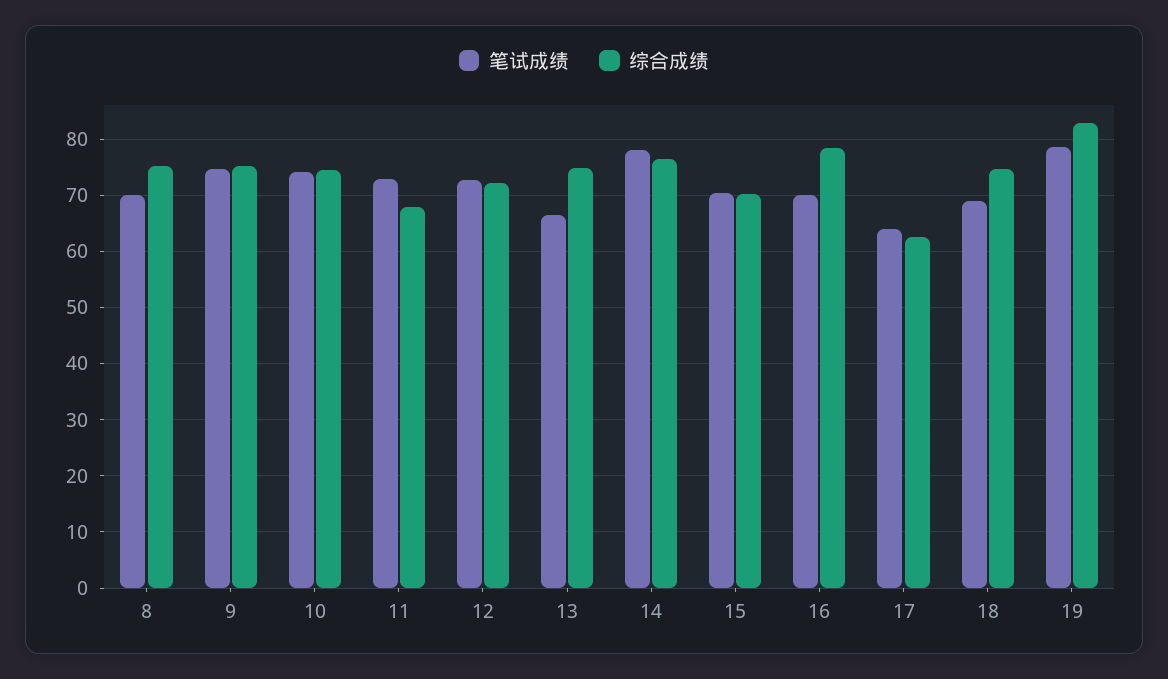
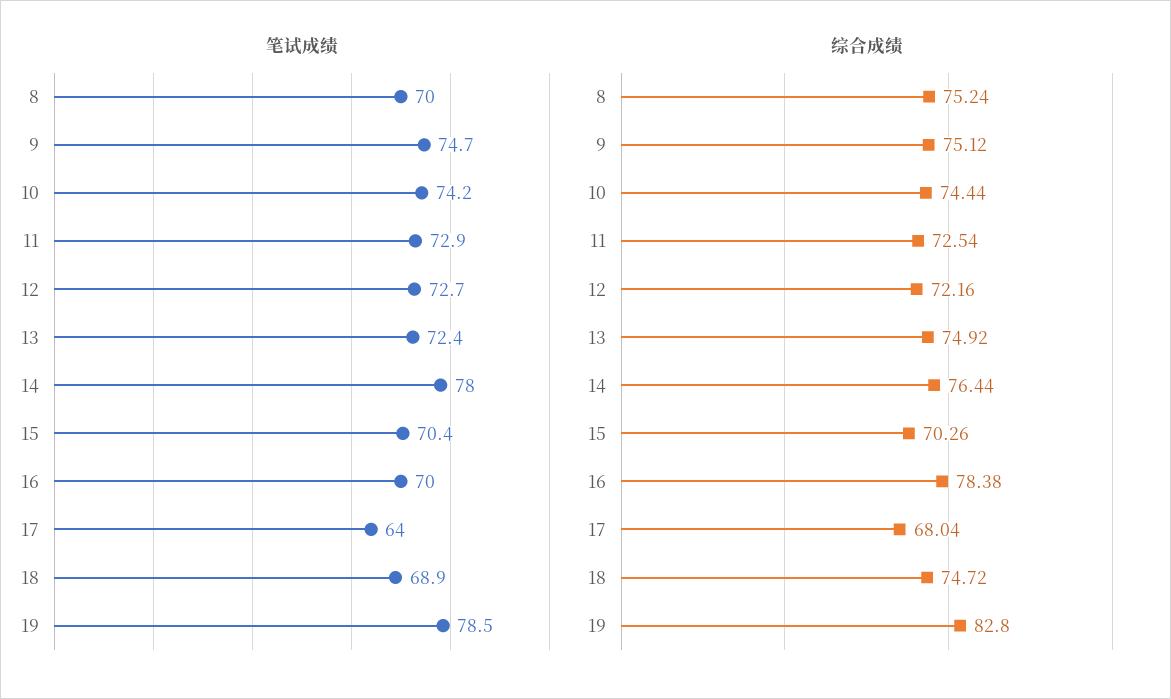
综合成绩, 11: 68 -> 72.54
笔试成绩, 13: 66 -> 72.4
综合成绩, 17: 62 -> 68.04

